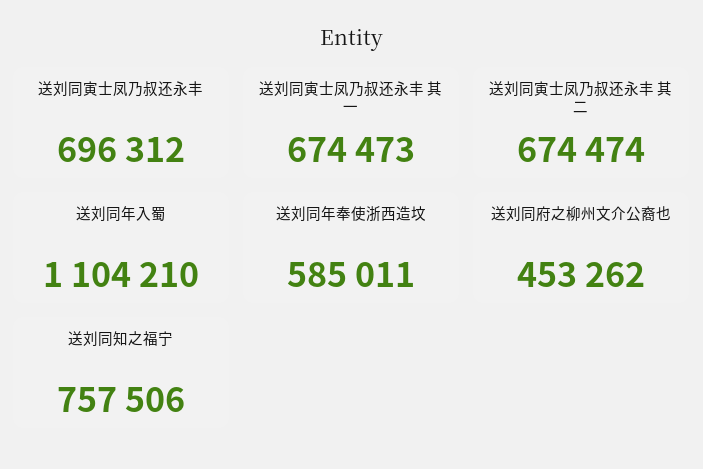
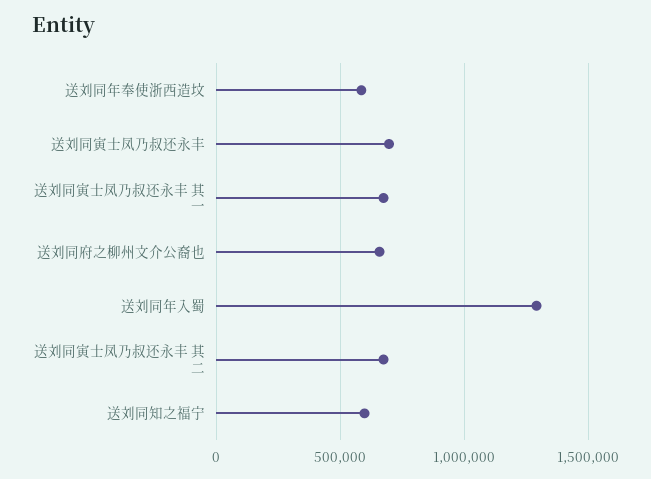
送刘同年入蜀: 1104210 -> 1300000
送刘同府之柳州文介公裔也: 453262 -> 650000
送刘同知之福宁: 757506 -> 600000

